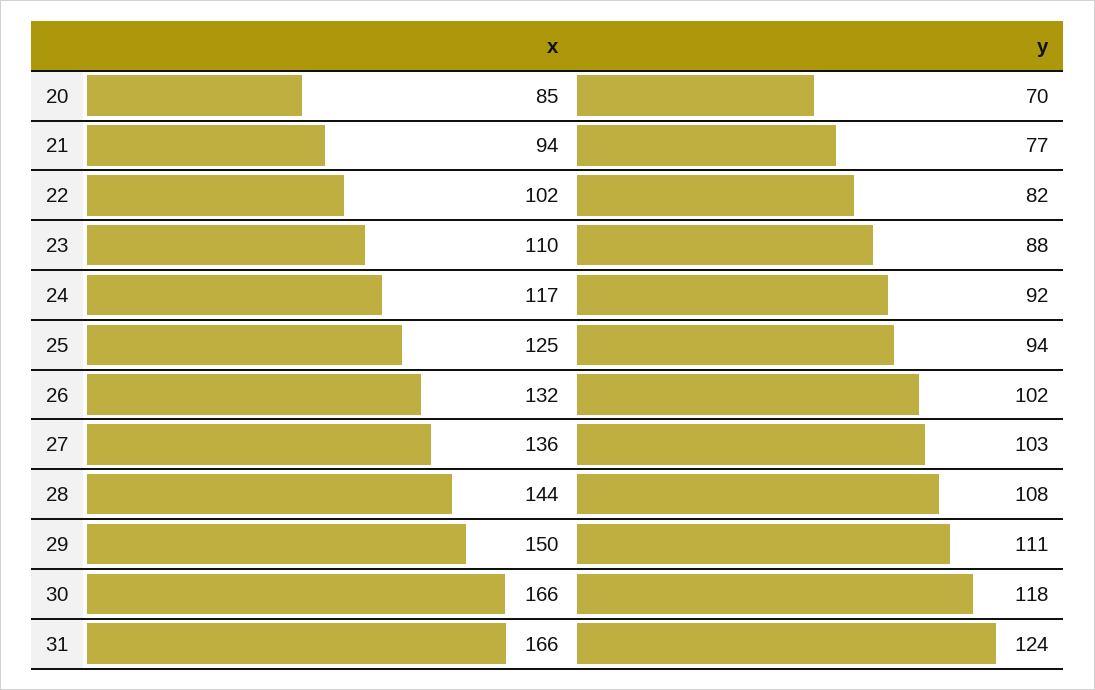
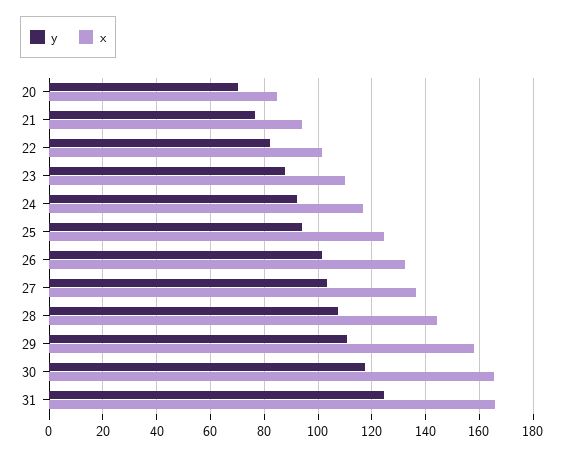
x, 29: 150 -> 157.5

